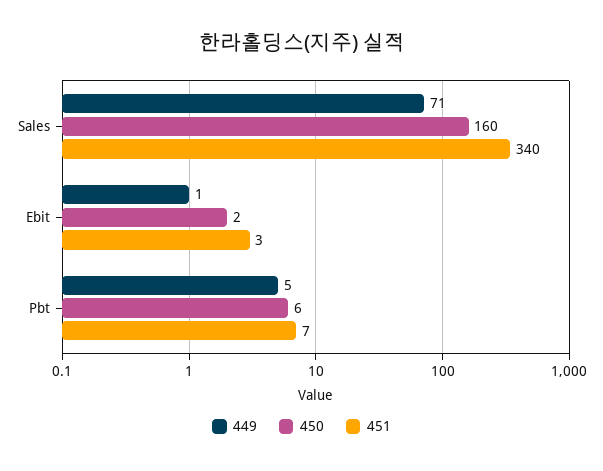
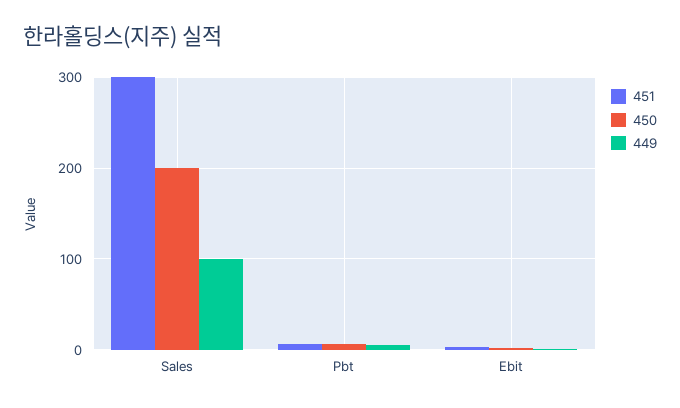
449, Sales: 71 -> 100
450, Sales: 160 -> 200
451, Sales: 340 -> 300

